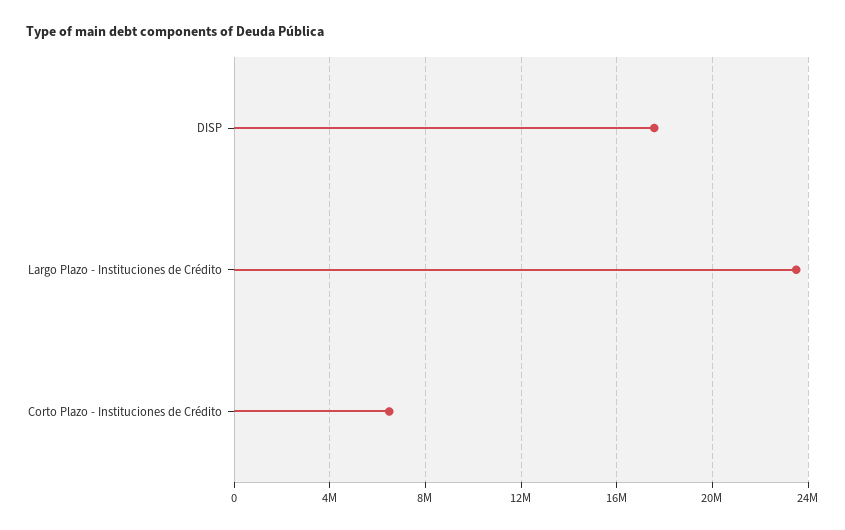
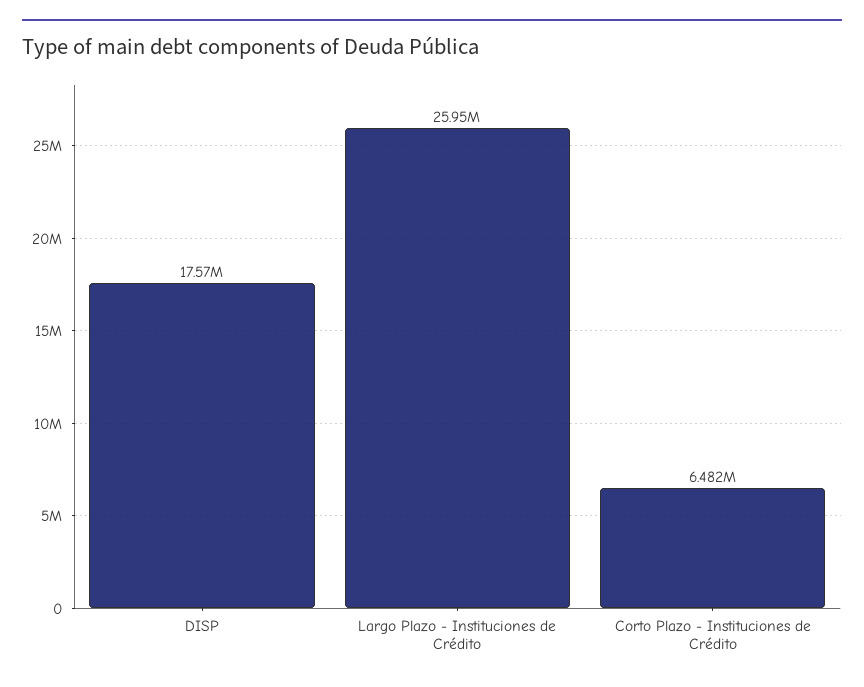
Largo Plazo - Instituciones de Crédito: 23500000 -> 25950000

